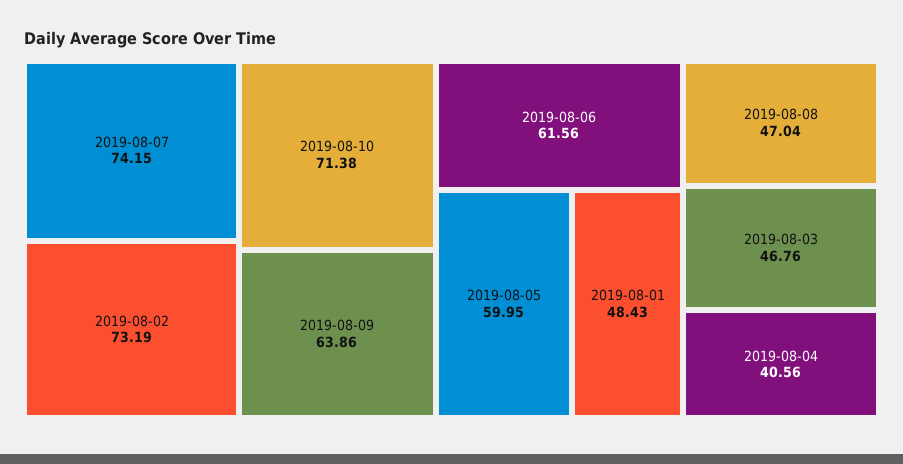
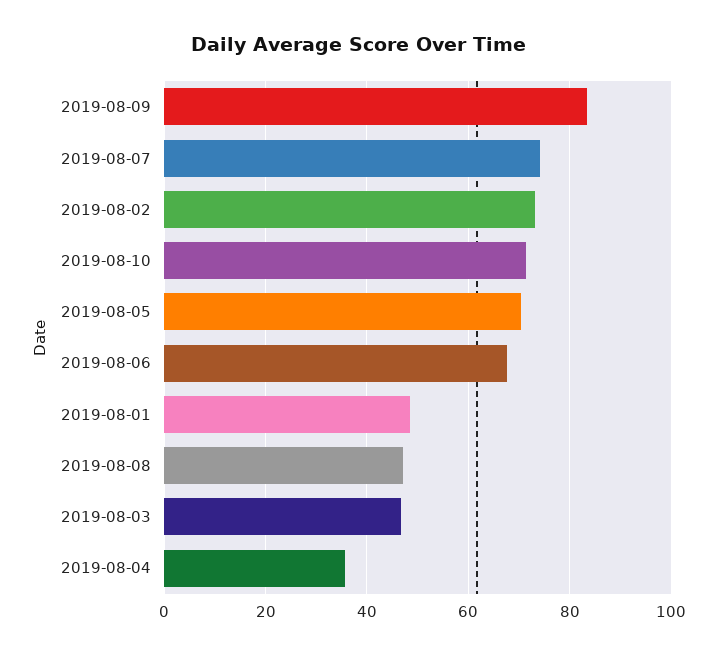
2019-08-09: 63.86 -> 84
2019-08-06: 61.56 -> 68
2019-08-05: 59.95 -> 70
2019-08-04: 40.56 -> 36

